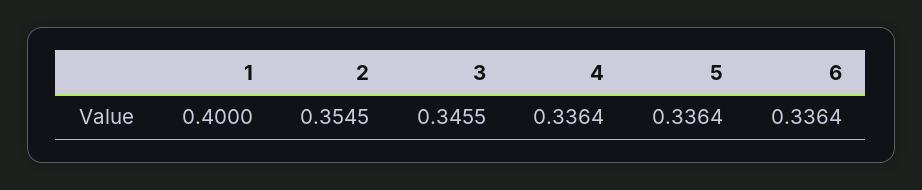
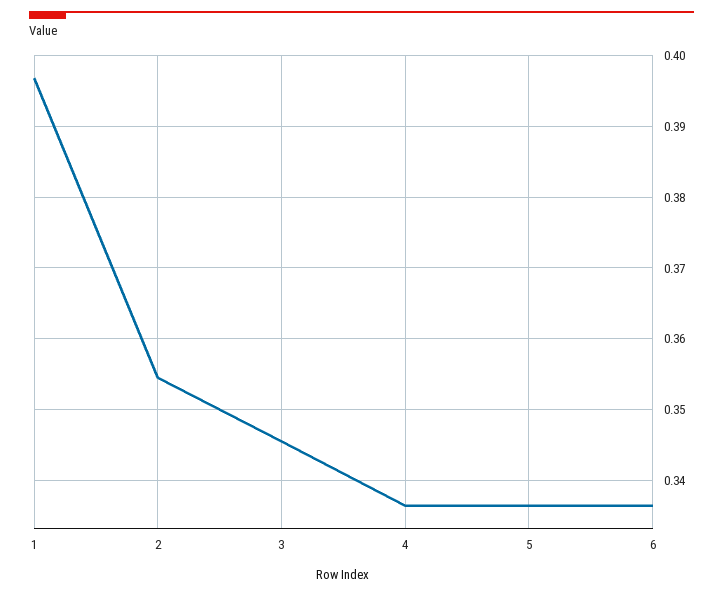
1: 0.4 -> 0.397

